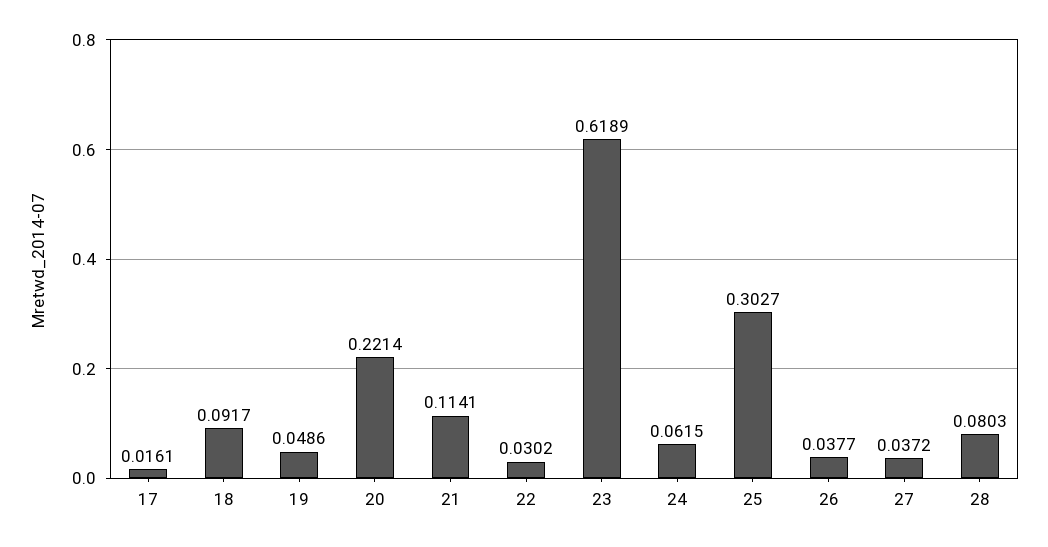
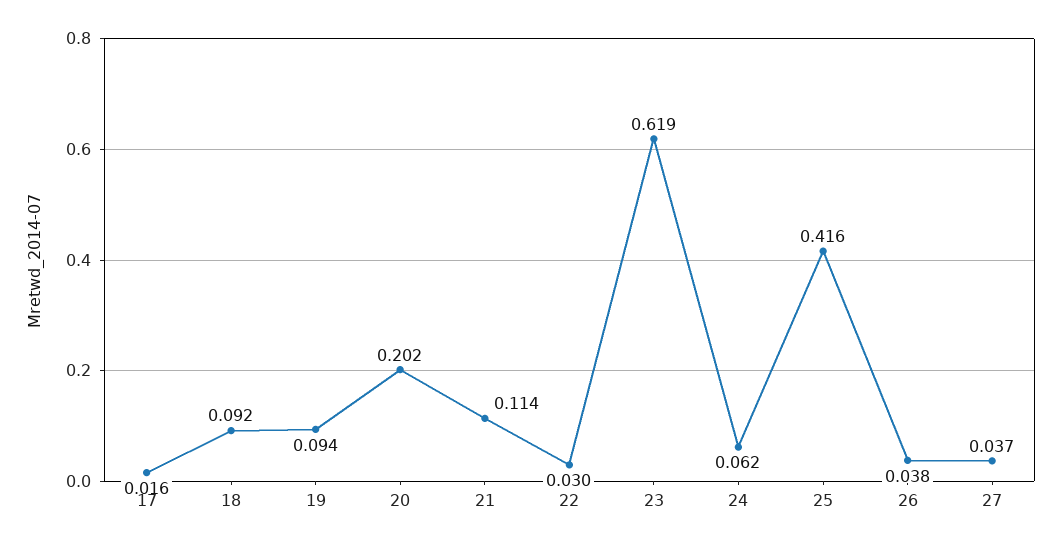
19: 0.0486 -> 0.094
20: 0.2214 -> 0.202
25: 0.3027 -> 0.416
28: 0.0803 -> none

